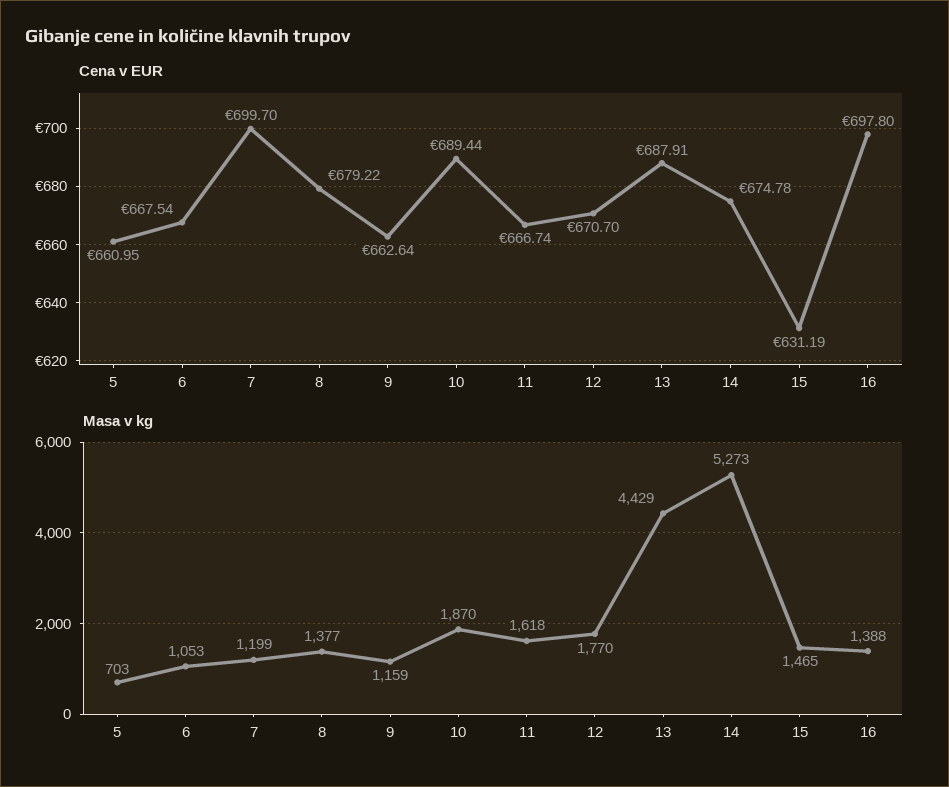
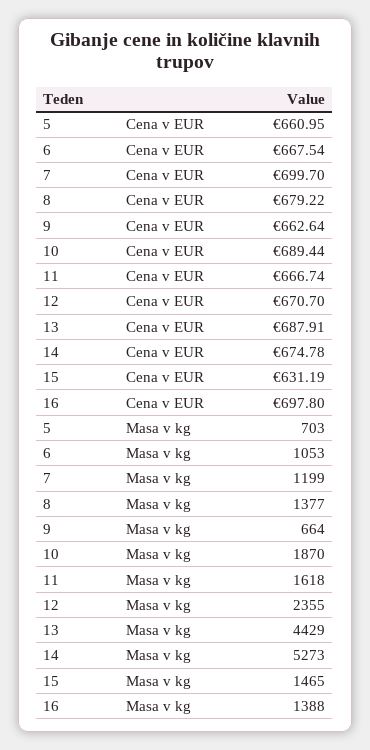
Masa v kg, 9: 1159 -> 664
Masa v kg, 12: 1770 -> 2355

